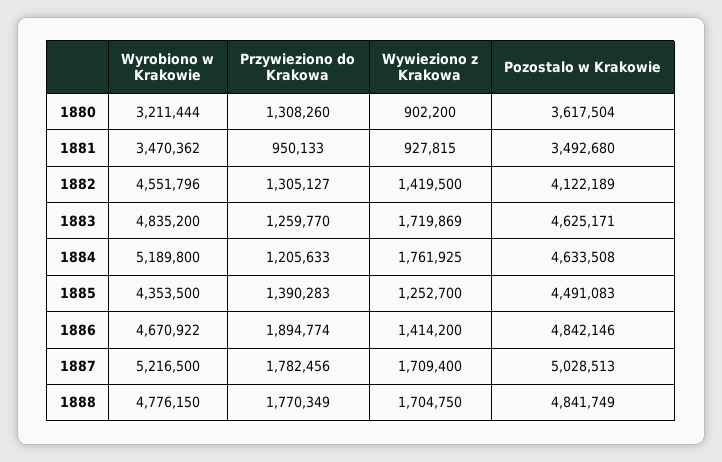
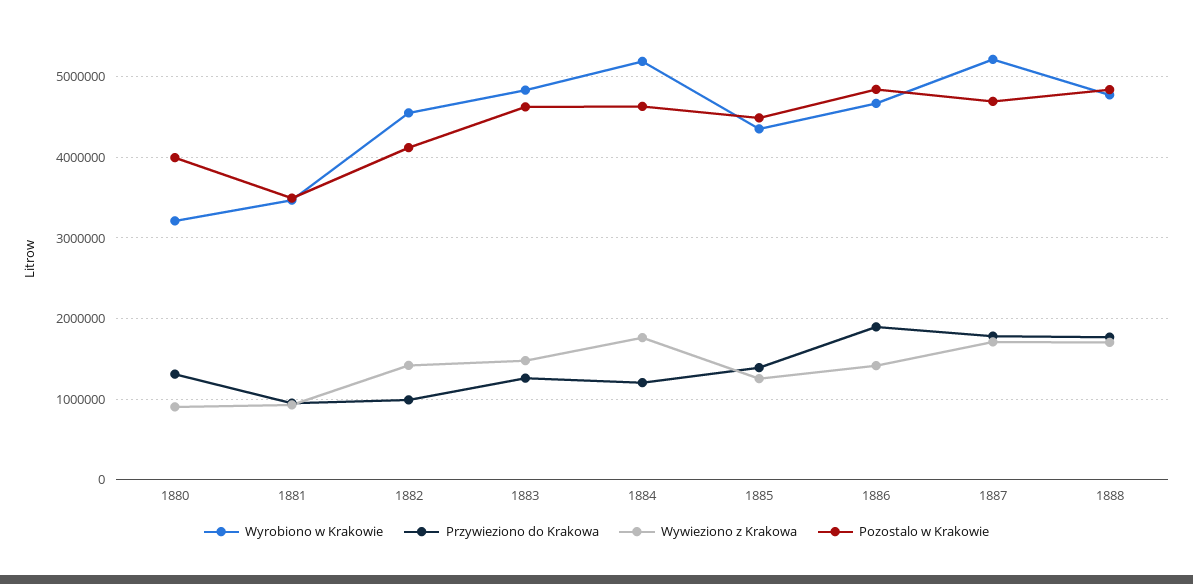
Pozostalo w Krakowie, 1880: 3617504 -> 4000000
Przywieziono do Krakowa, 1882: 1305127 -> 1000000
Wywieziono z Krakowa, 1883: 1719869 -> 1500000
Pozostalo w Krakowie, 1887: 5028513 -> 4700000

